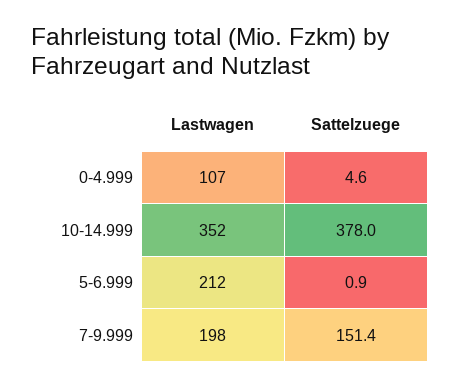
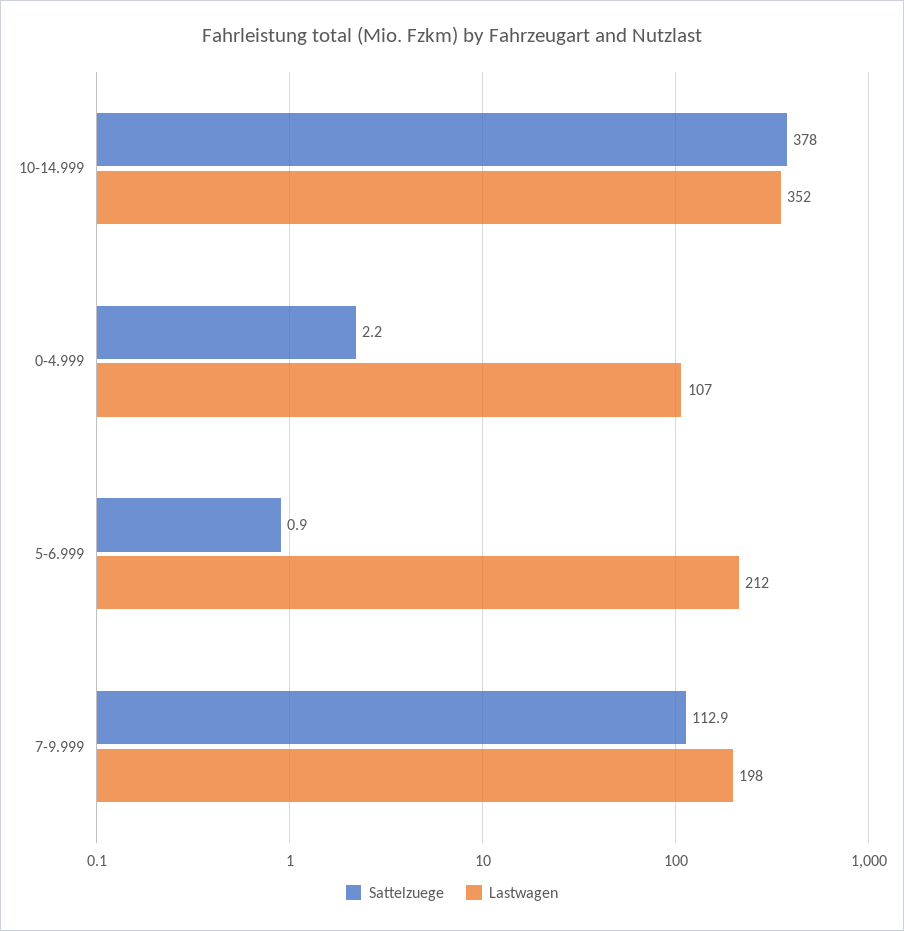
Sattelzuege, 0-4.999: 4.6 -> 2.2
Sattelzuege, 7-9.999: 151.4 -> 112.9

